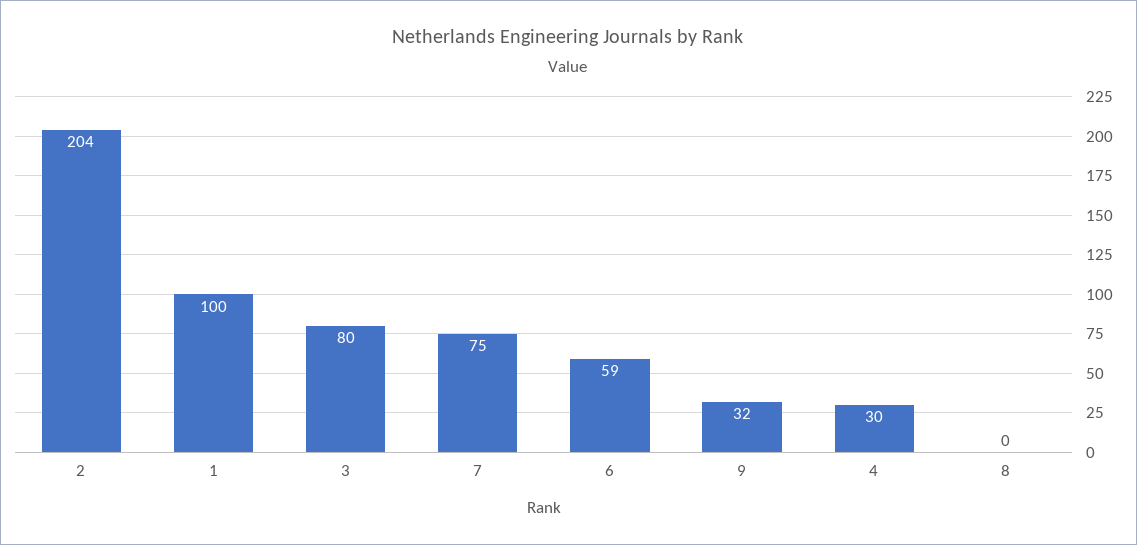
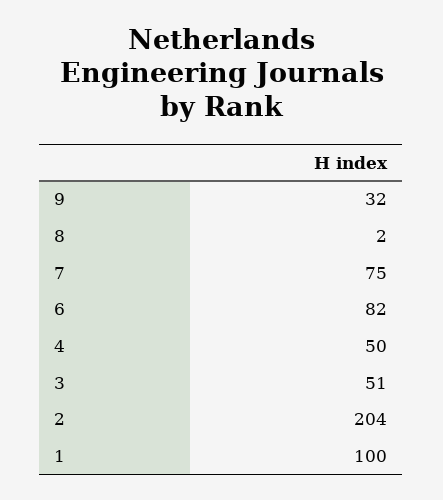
3: 80 -> 51
6: 59 -> 82
4: 30 -> 50
8: 0 -> 2

